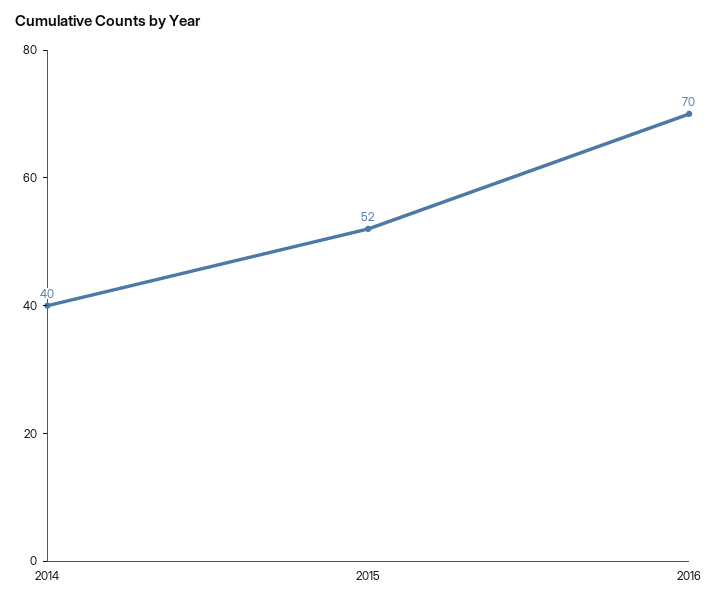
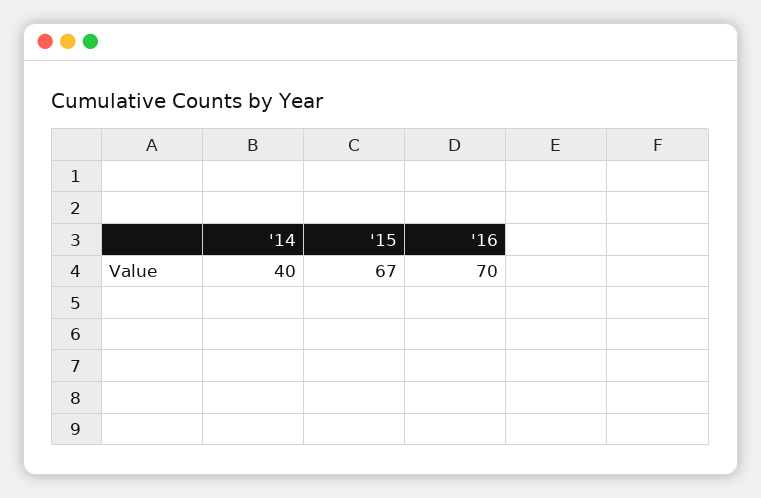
2015: 52 -> 67

